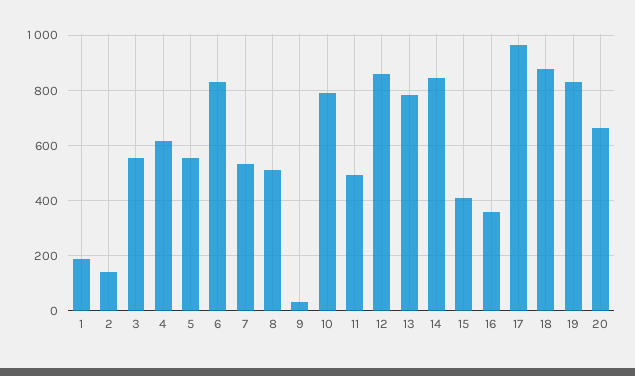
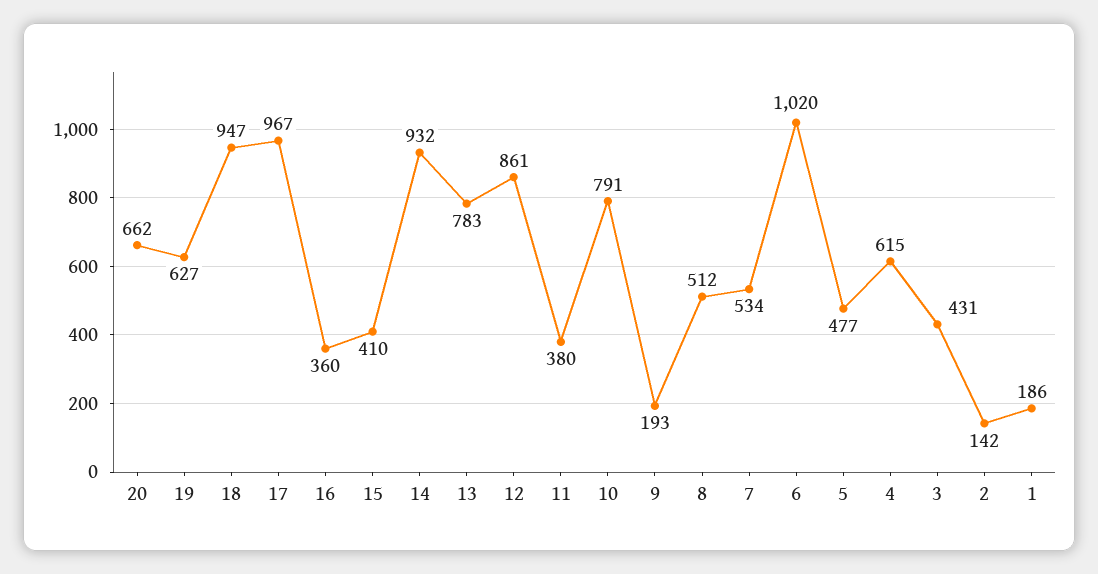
3: 550 -> 431
5: 550 -> 477
6: 825 -> 1020
9: 25 -> 193
11: 500 -> 380
14: 850 -> 932
18: 875 -> 947
19: 825 -> 627

